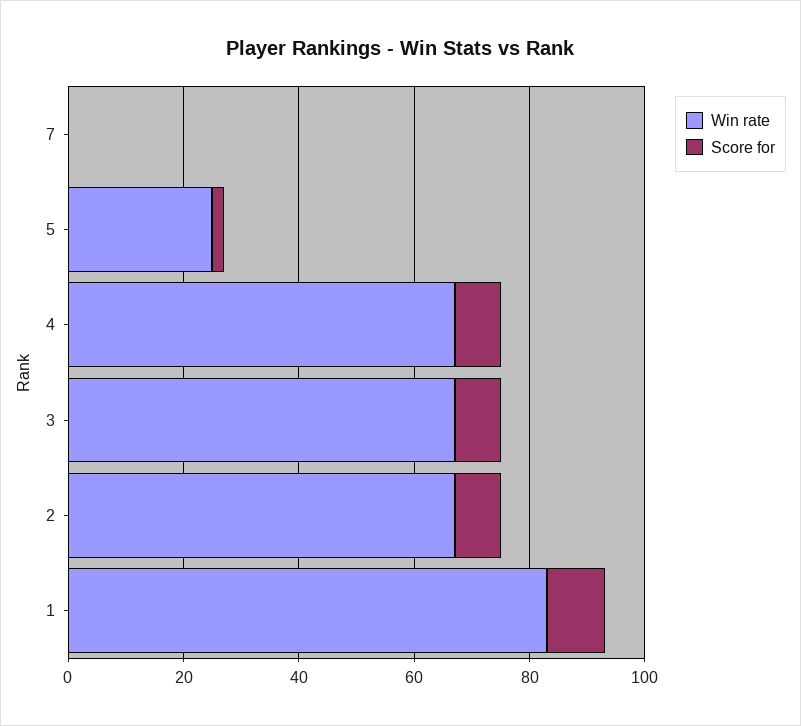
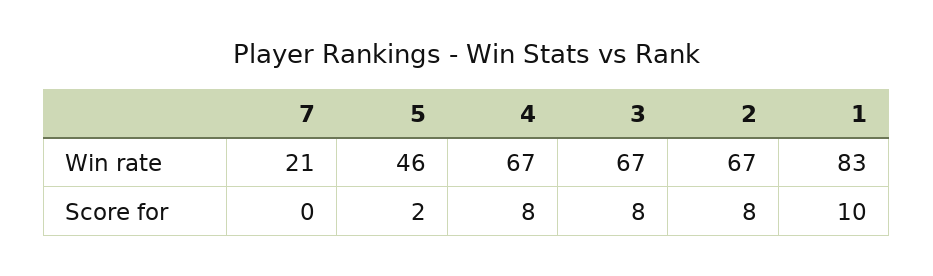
Win rate, 7: 0 -> 21
Win rate, 5: 25 -> 46

